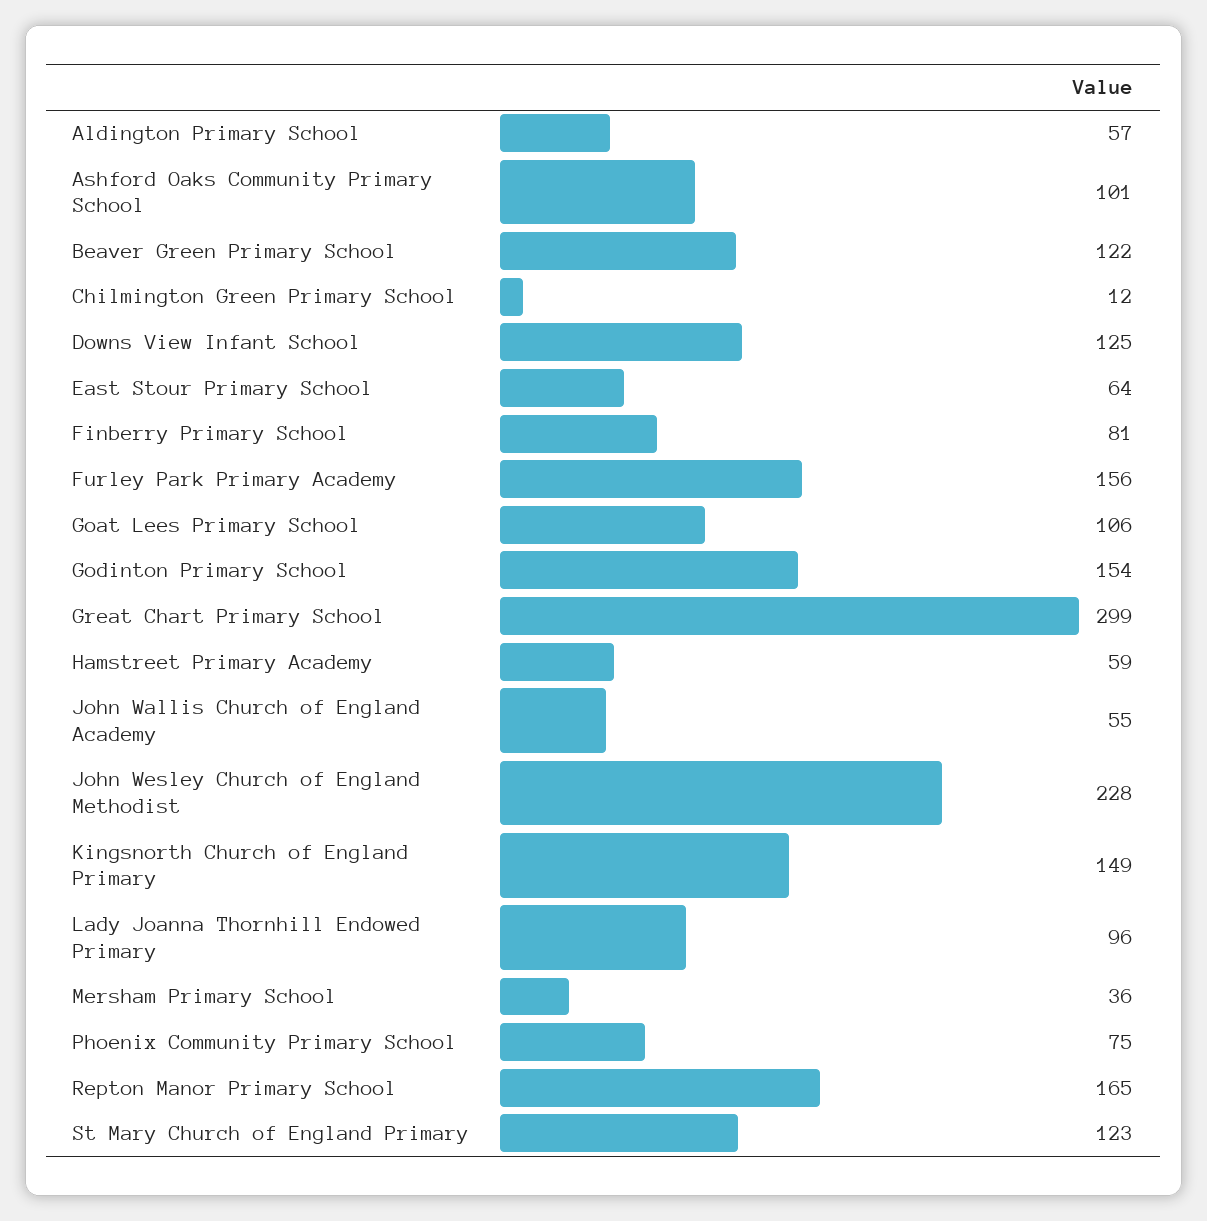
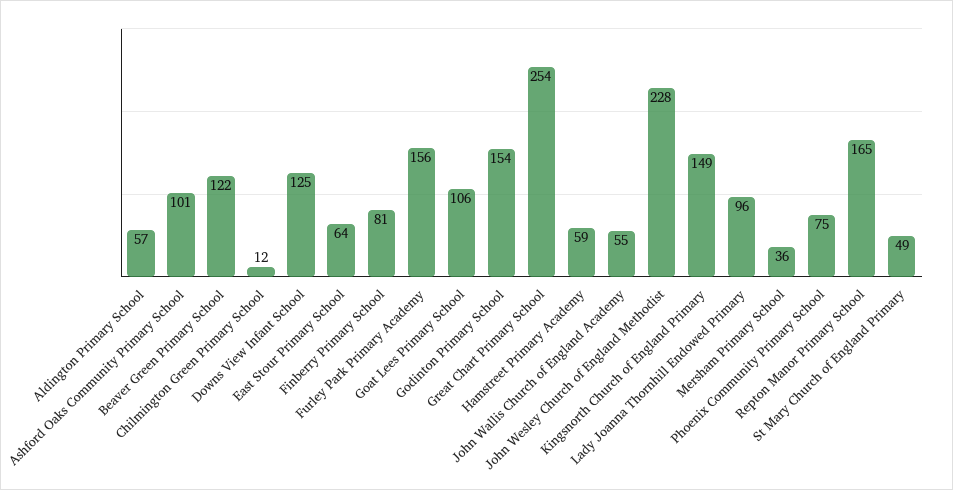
Great Chart Primary School: 299 -> 254
St Mary Church of England Primary: 123 -> 49

